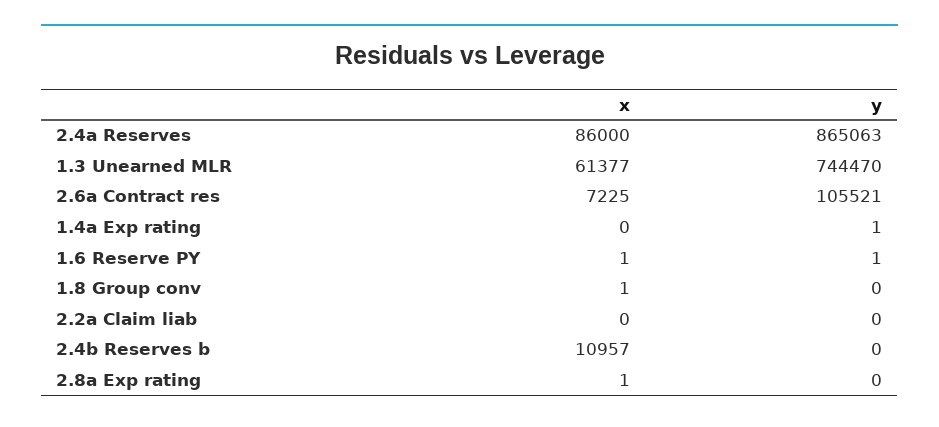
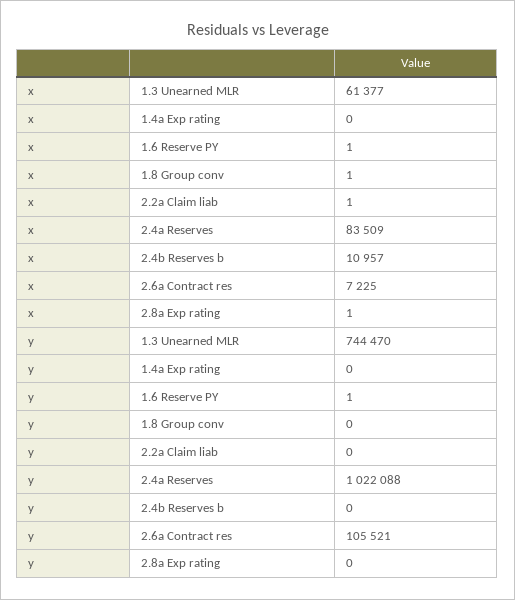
x, 2.4a Reserves: 86000 -> 83509
y, 2.4a Reserves: 865063 -> 1022088
y, 1.4a Exp rating: 1 -> 0
x, 2.2a Claim liab: 0 -> 1

